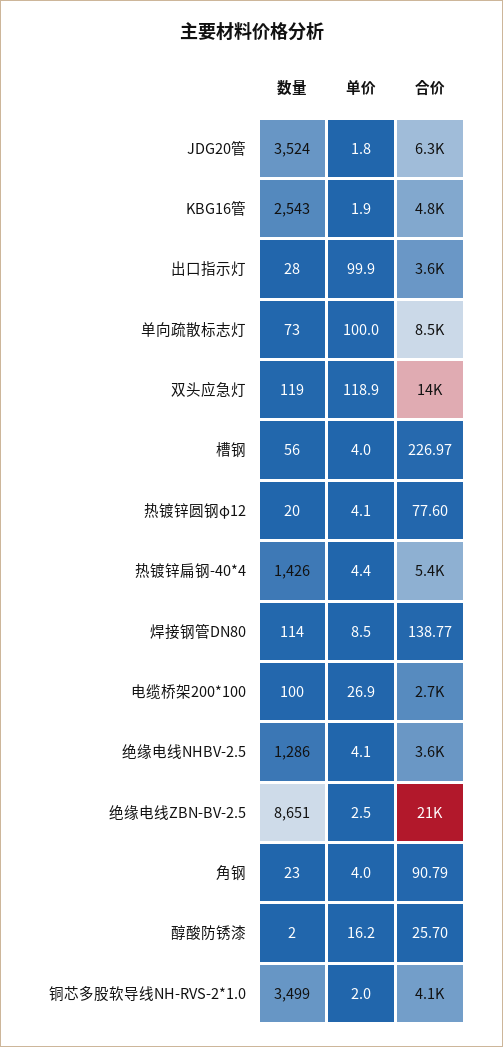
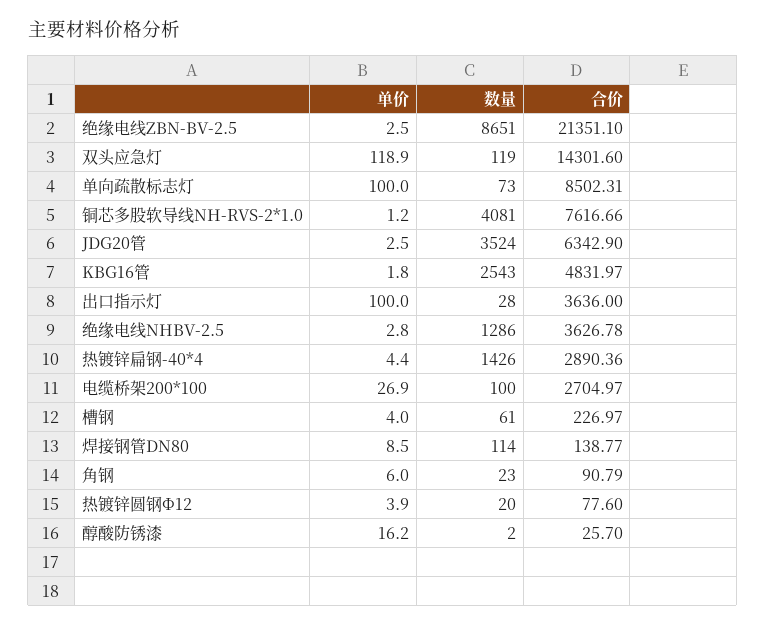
单价, JDG20管: 1.8 -> 2.5
单价, KBG16管: 1.9 -> 1.8
单价, 出口指示灯: 99.9 -> 100
数量, 槽钢: 56 -> 61
单价, 热镀锌圆钢φ12: 4.1 -> 3.9
合价, 热镀锌扁钢-40*4: 5400 -> 2890.36
单价, 绝缘电线NHBV-2.5: 4.1 -> 2.8
单价, 角钢: 4 -> 6
数量, 铜芯多股软导线NH-RVS-2*1.0: 3499 -> 4081
单价, 铜芯多股软导线NH-RVS-2*1.0: 2 -> 1.2
合价, 铜芯多股软导线NH-RVS-2*1.0: 4100 -> 7616.66

